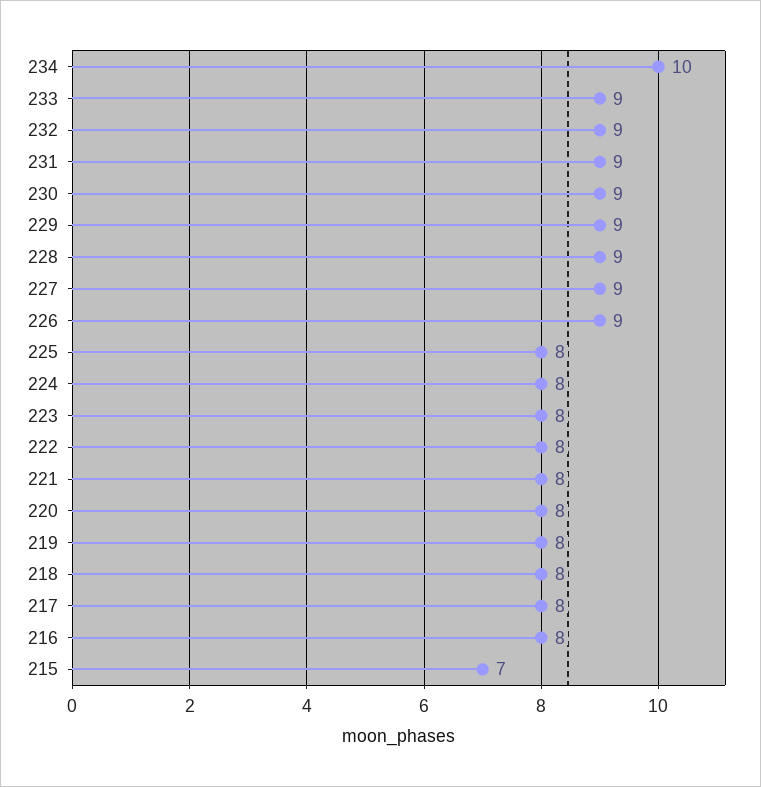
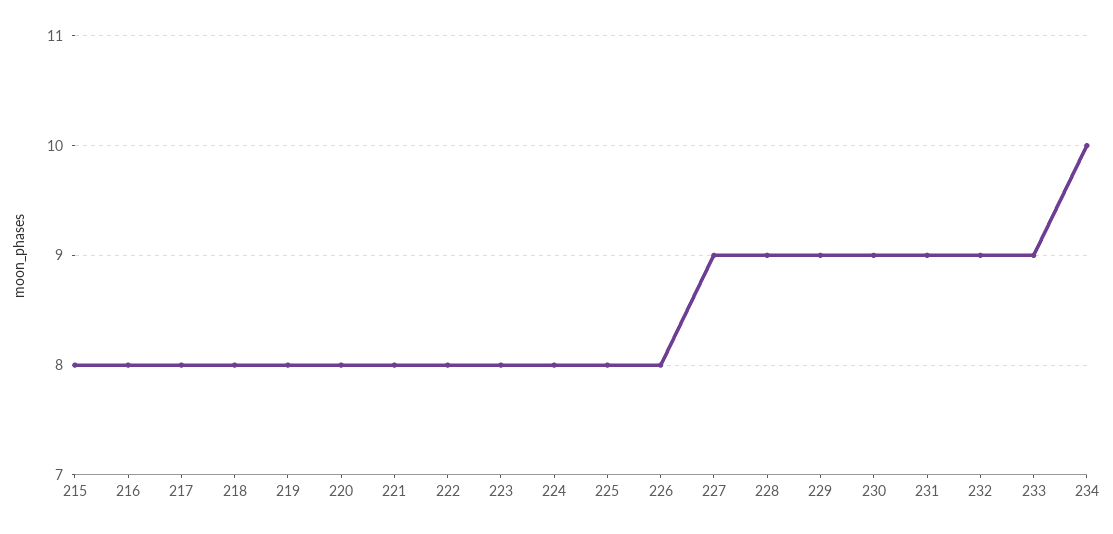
226: 9 -> 8
215: 7 -> 8

